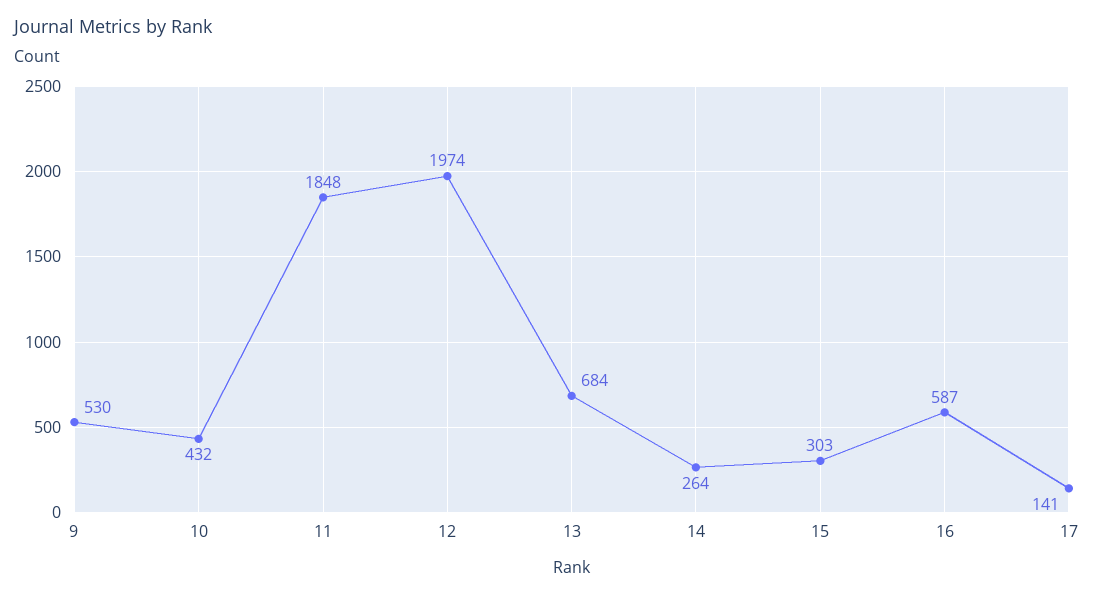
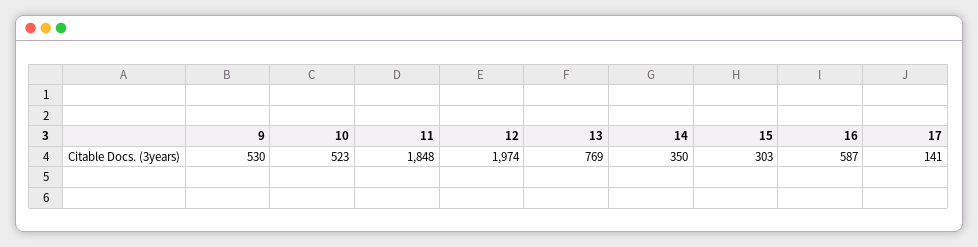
10: 432 -> 523
13: 684 -> 769
14: 264 -> 350

